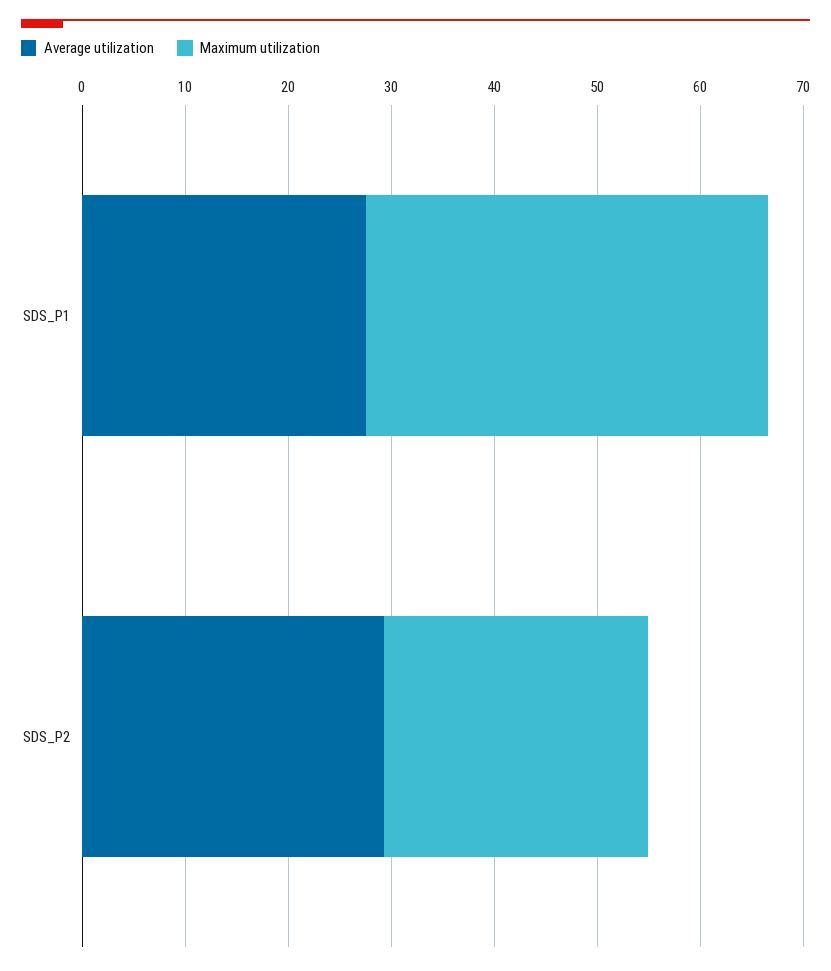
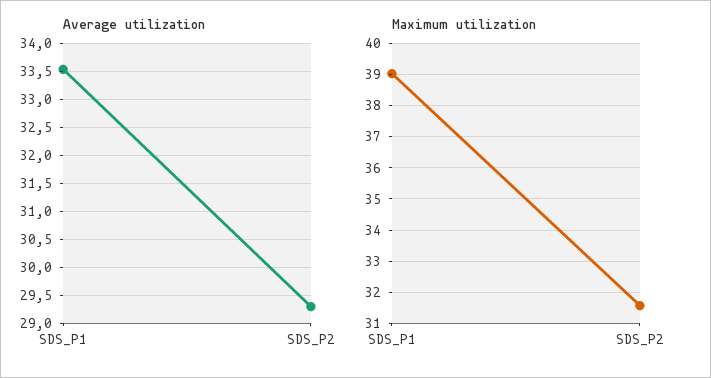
Average utilization, SDS_P1: 28 -> 33.5
Maximum utilization, SDS_P2: 26 -> 31.6

